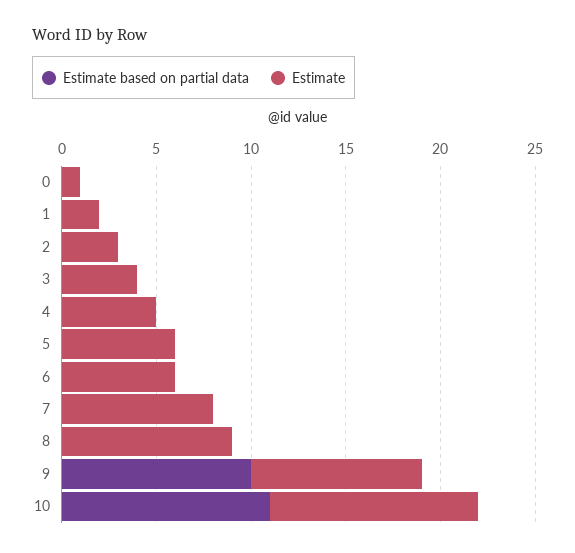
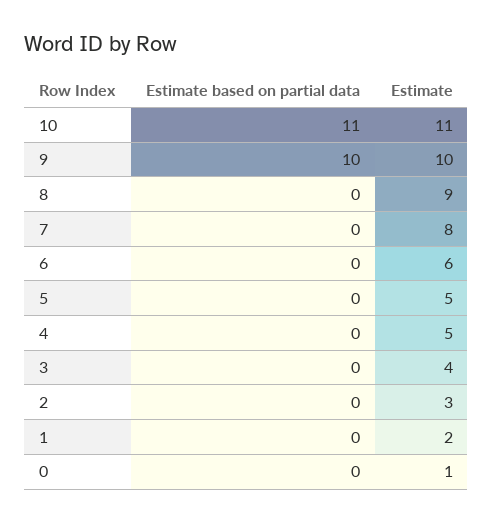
Estimate, 5: 6 -> 5
Estimate, 9: 9 -> 10

